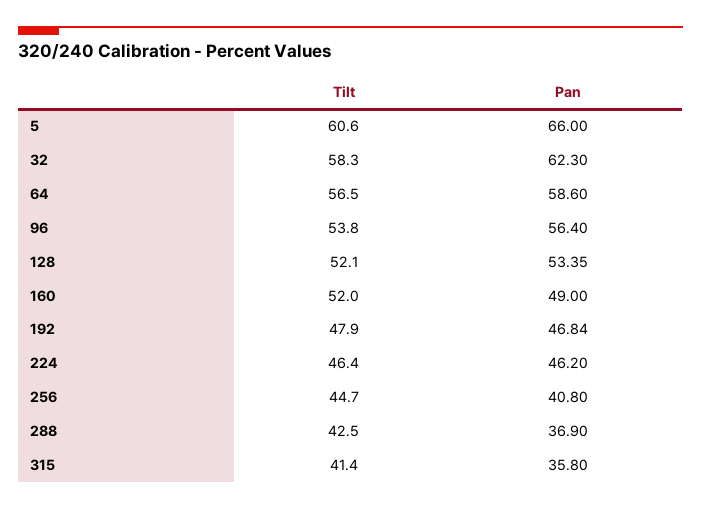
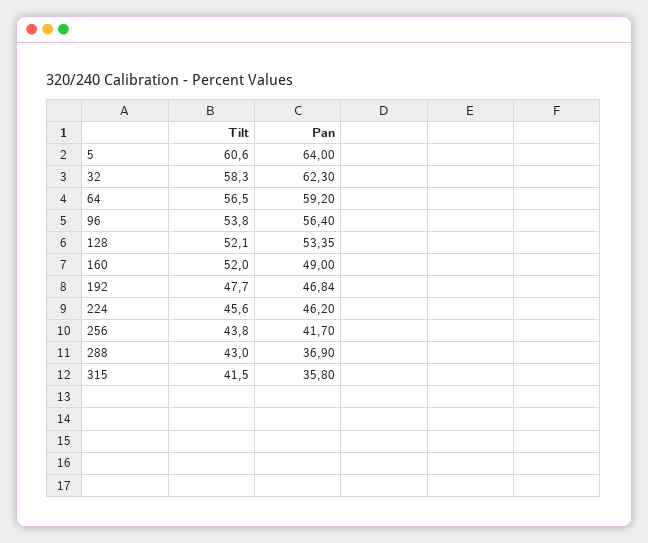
Pan, 5: 66 -> 64
Pan, 64: 58.6 -> 59.2
Tilt, 192: 47.9 -> 47.7
Tilt, 224: 46.4 -> 45.6
Tilt, 256: 44.7 -> 43.8
Pan, 256: 40.8 -> 41.7
Tilt, 288: 42.5 -> 43
Tilt, 315: 41.4 -> 41.5

